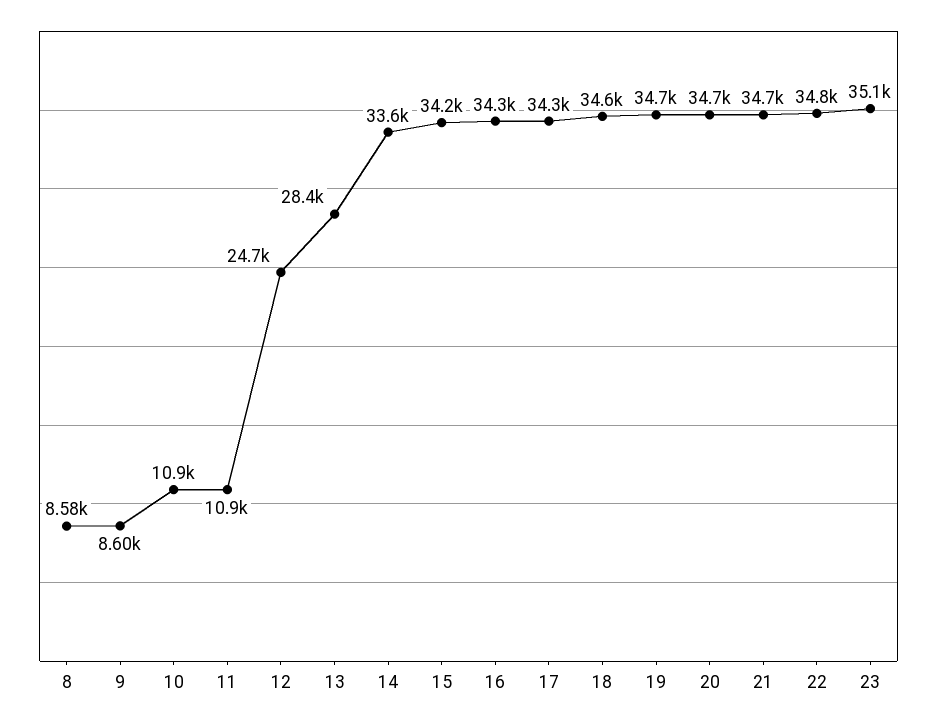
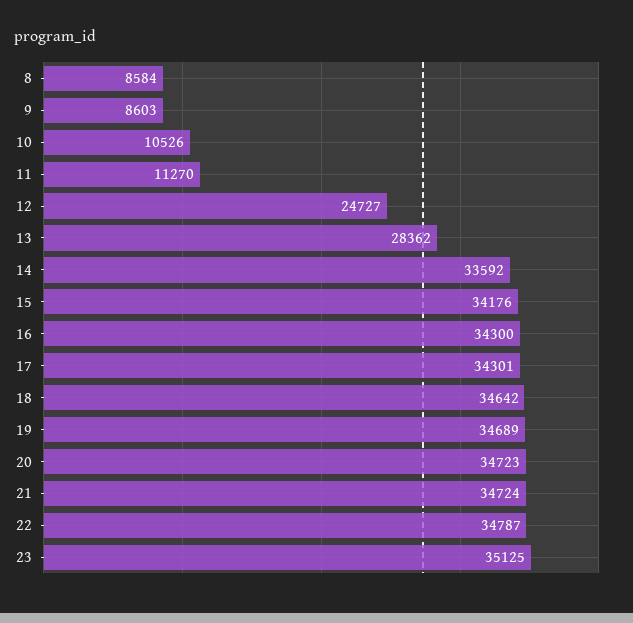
10: 10900 -> 10526
11: 10900 -> 11270

